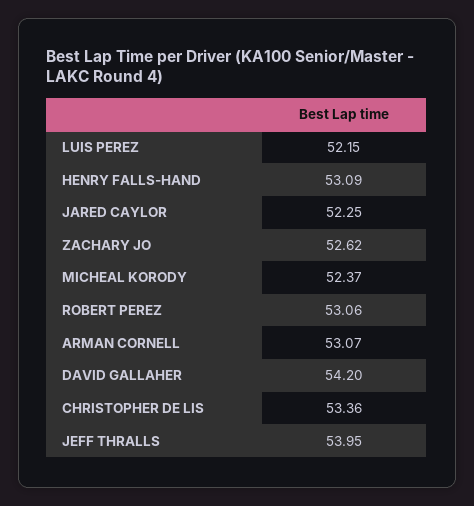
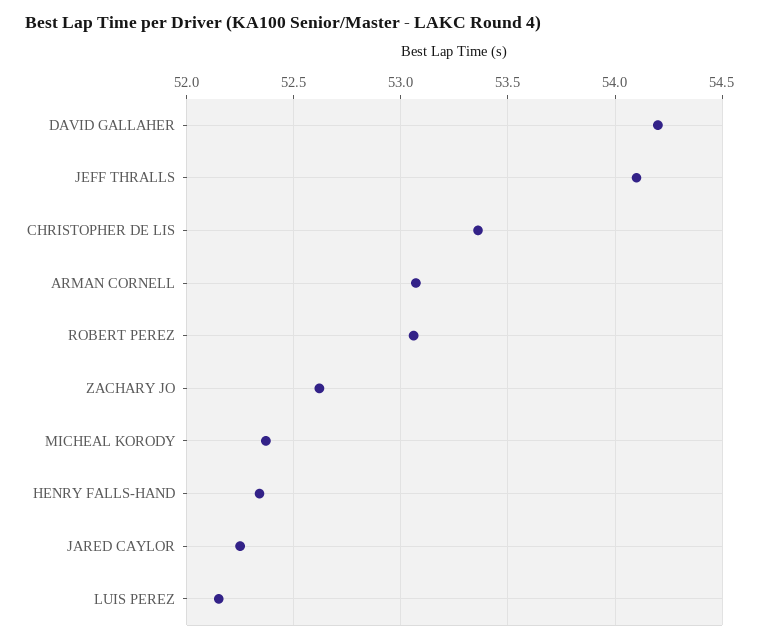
HENRY FALLS-HAND: 53.09 -> 52.35
JEFF THRALLS: 53.95 -> 54.1

